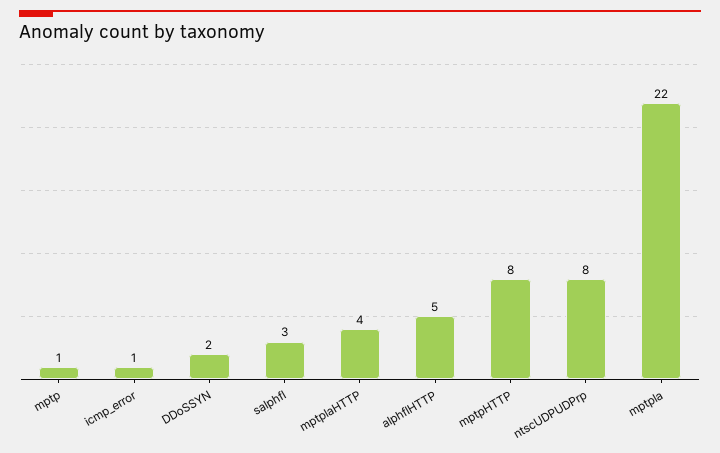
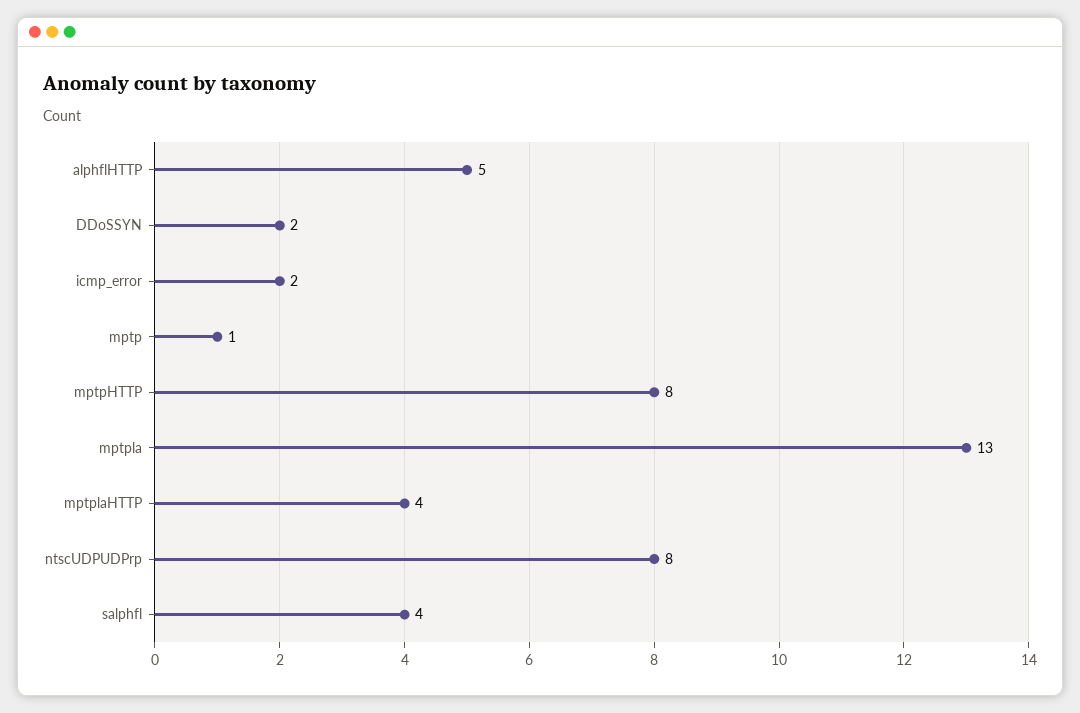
icmp_error: 1 -> 2
salphfl: 3 -> 4
mptpla: 22 -> 13

